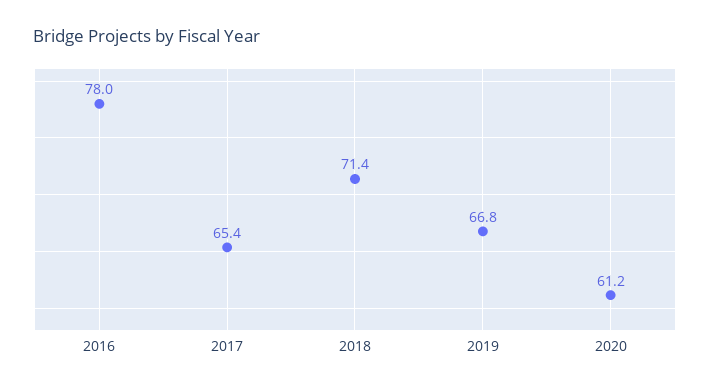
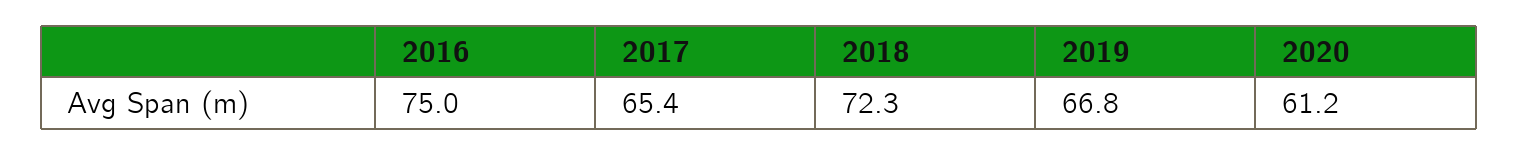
2016: 78 -> 75
2018: 71.4 -> 72.3

